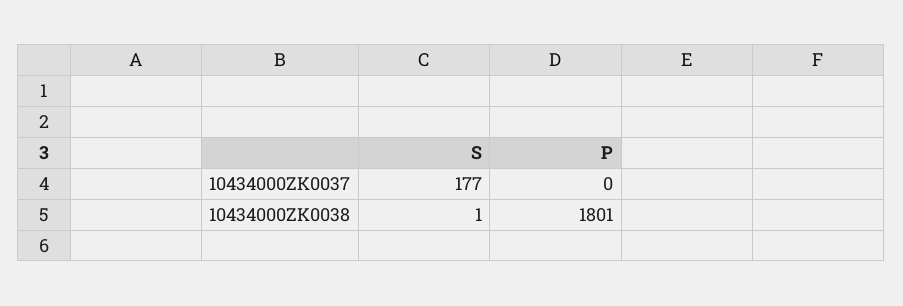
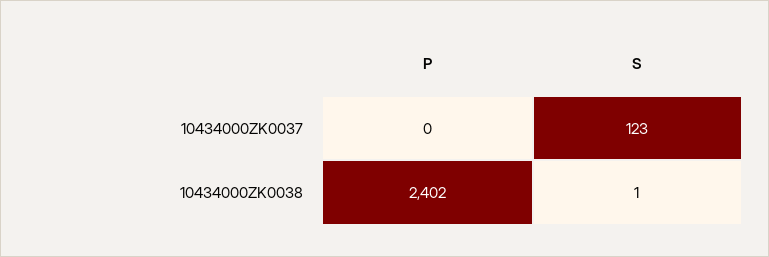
S, 10434000ZK0037: 177 -> 123
P, 10434000ZK0038: 1801 -> 2402

